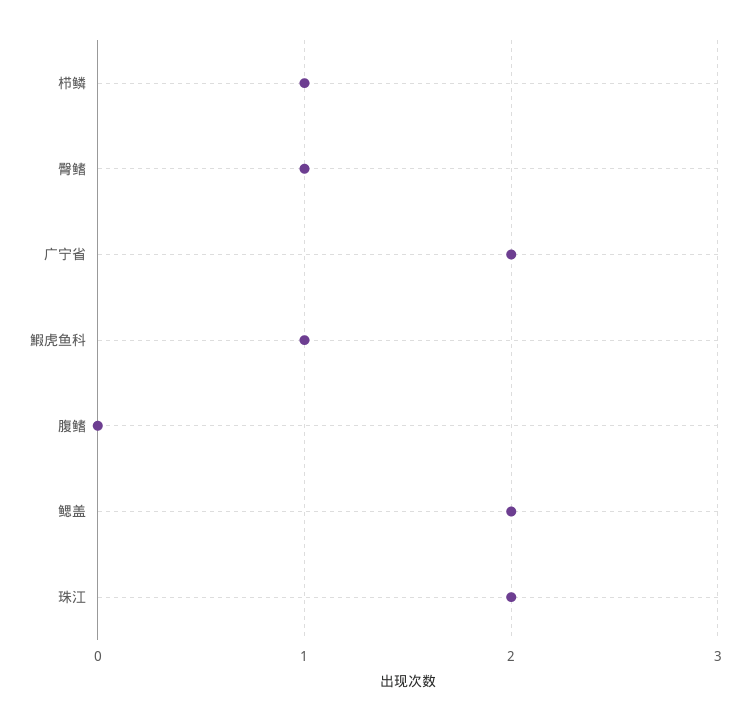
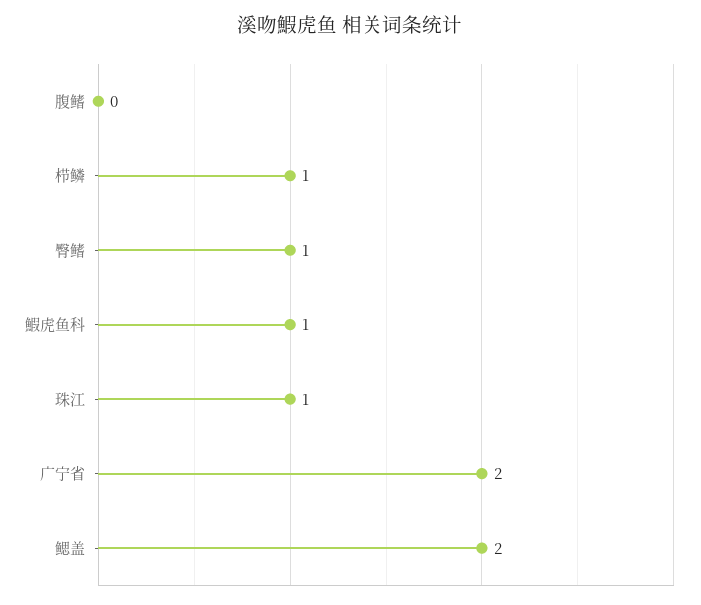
珠江: 2 -> 1

